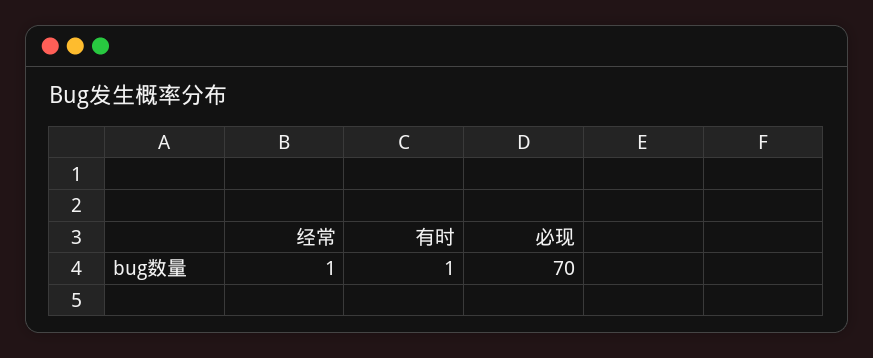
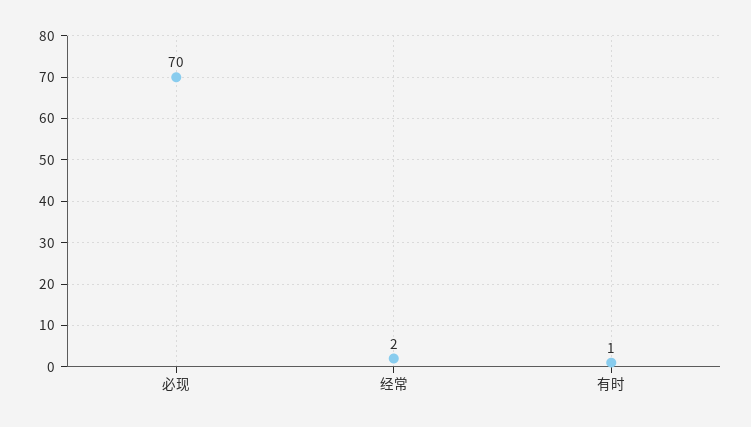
经常: 1 -> 2

